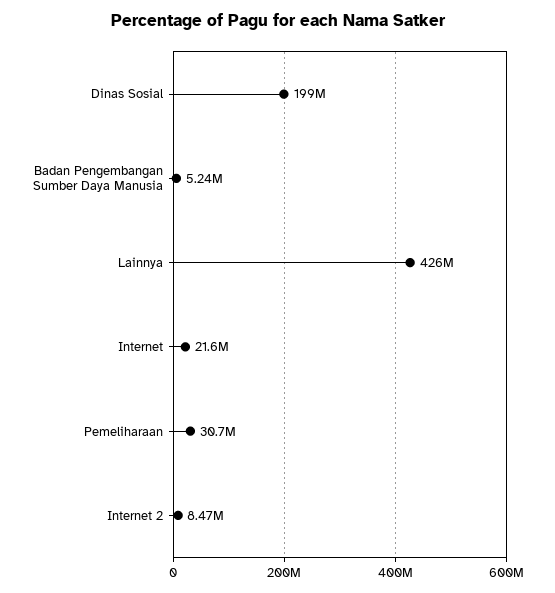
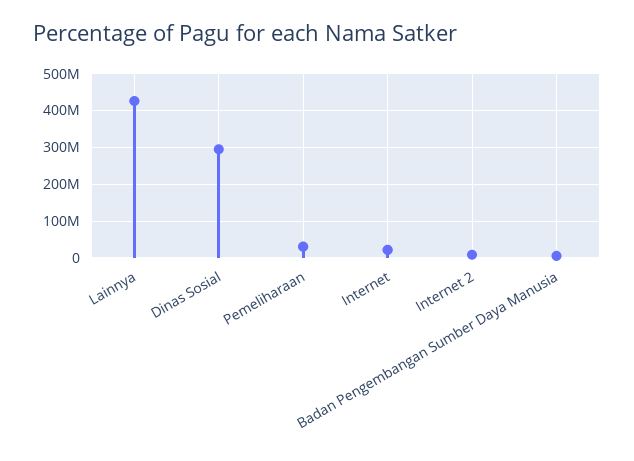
Dinas Sosial: 199000000 -> 300000000

